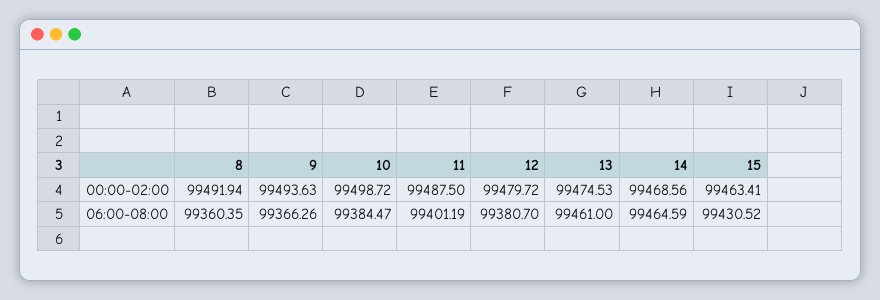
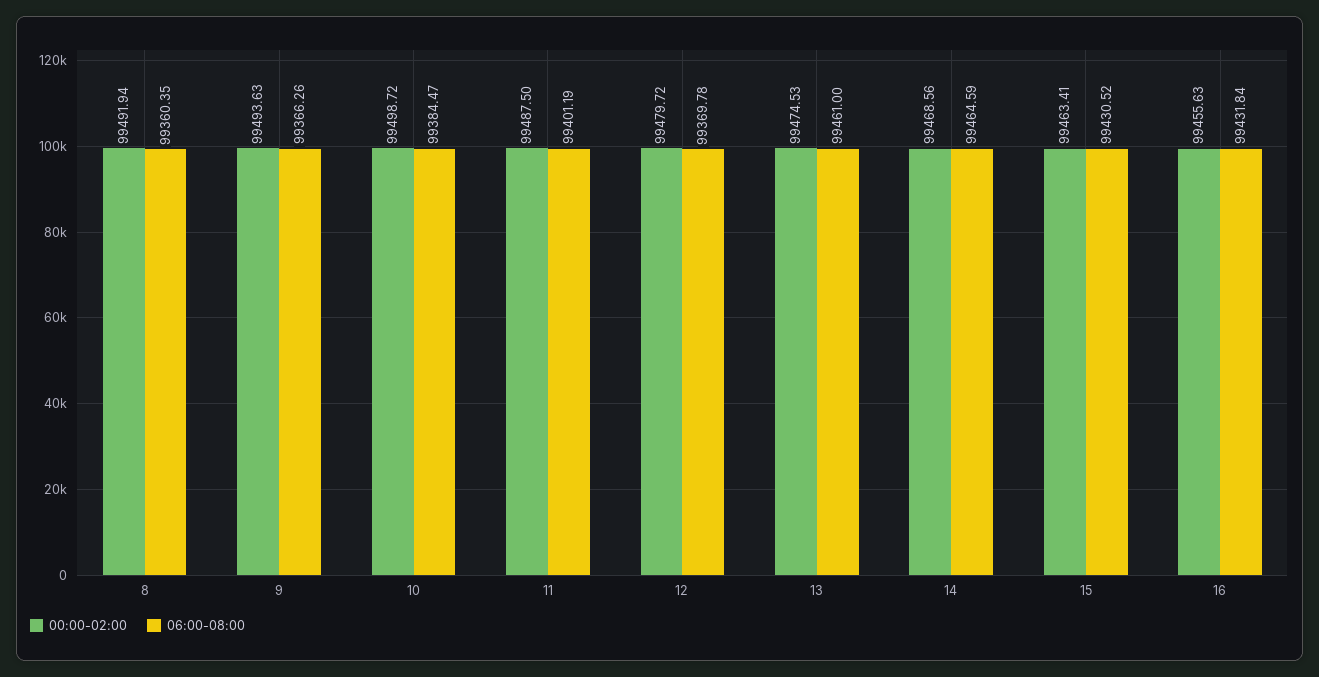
06:00-08:00, 12: 99380.7 -> 99369.78
00:00-02:00, 16: none -> 99455.63
06:00-08:00, 16: none -> 99431.84

